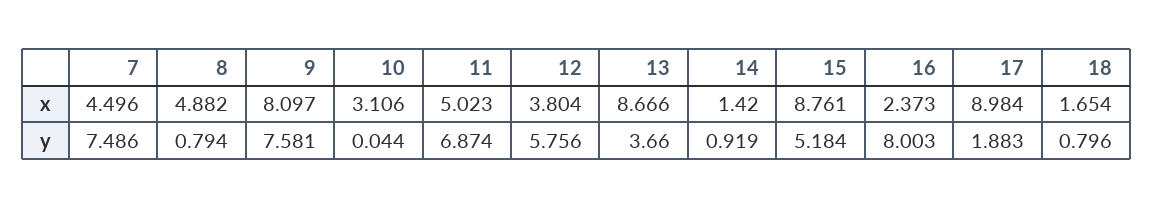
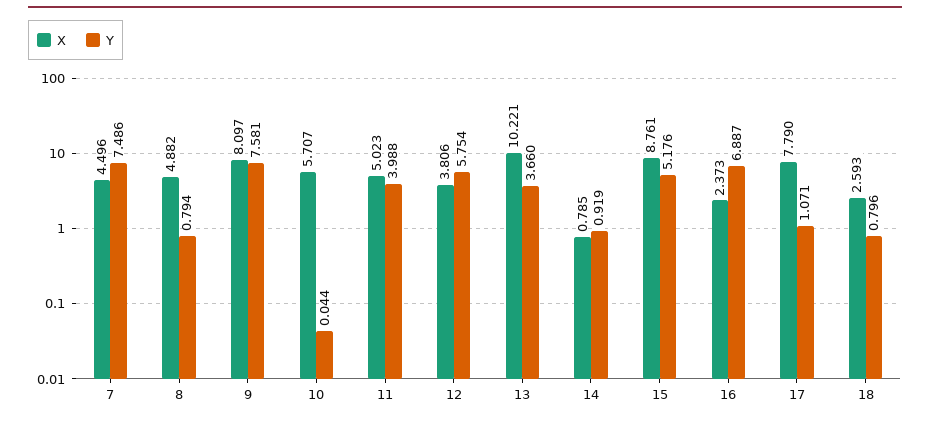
x, 10: 3.106 -> 5.707
x, 12: 3.804 -> 3.806
x, 13: 8.666 -> 10.221
x, 14: 1.42 -> 0.785
x, 17: 8.984 -> 7.79
x, 18: 1.654 -> 2.593
y, 11: 6.874 -> 3.988
y, 12: 5.756 -> 5.754
y, 15: 5.184 -> 5.176
y, 16: 8.003 -> 6.887
y, 17: 1.883 -> 1.071

